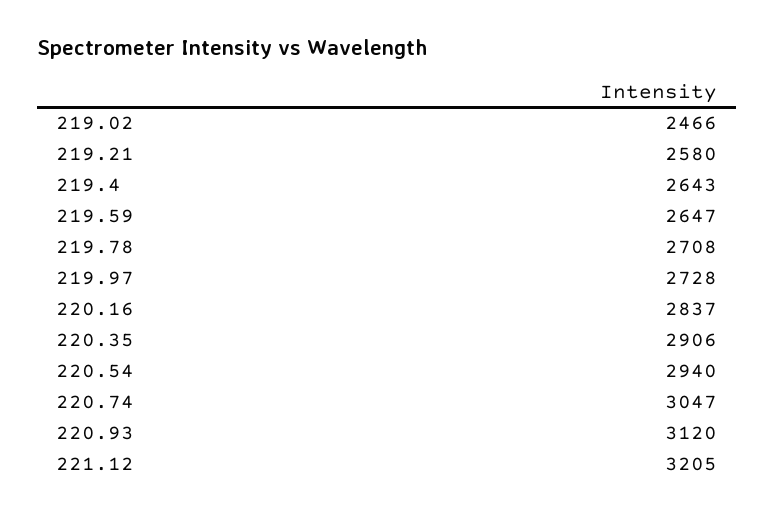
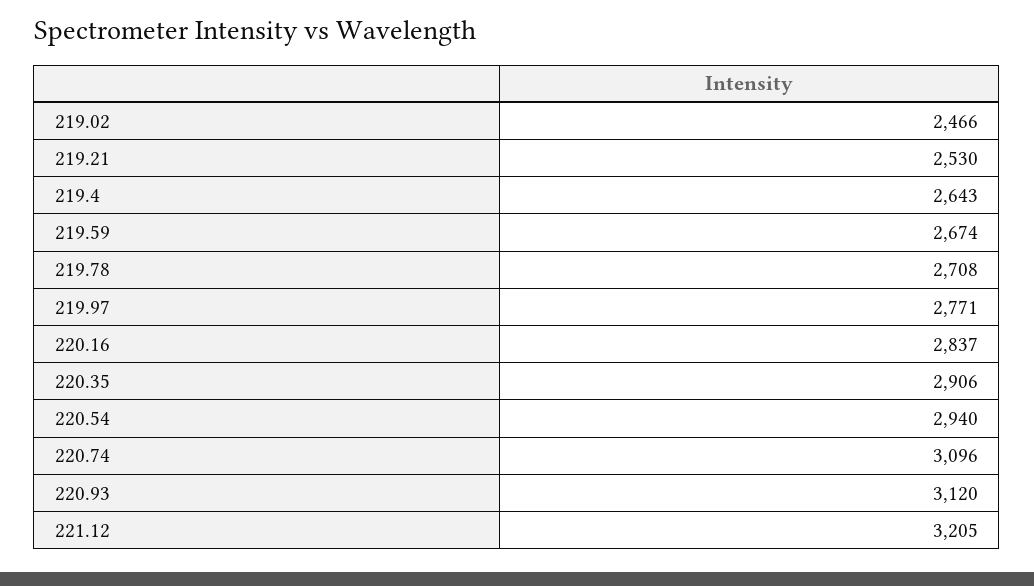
219.21: 2580 -> 2530
219.59: 2647 -> 2674
219.97: 2728 -> 2771
220.74: 3047 -> 3096

